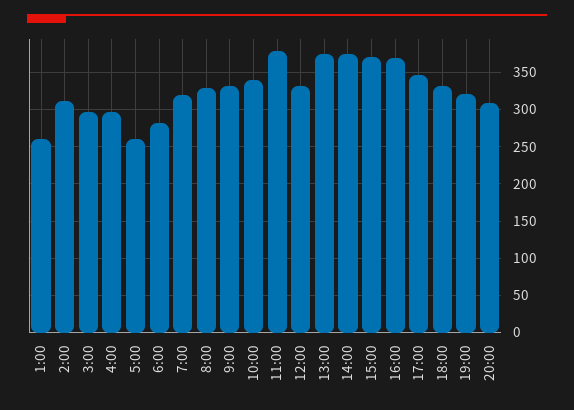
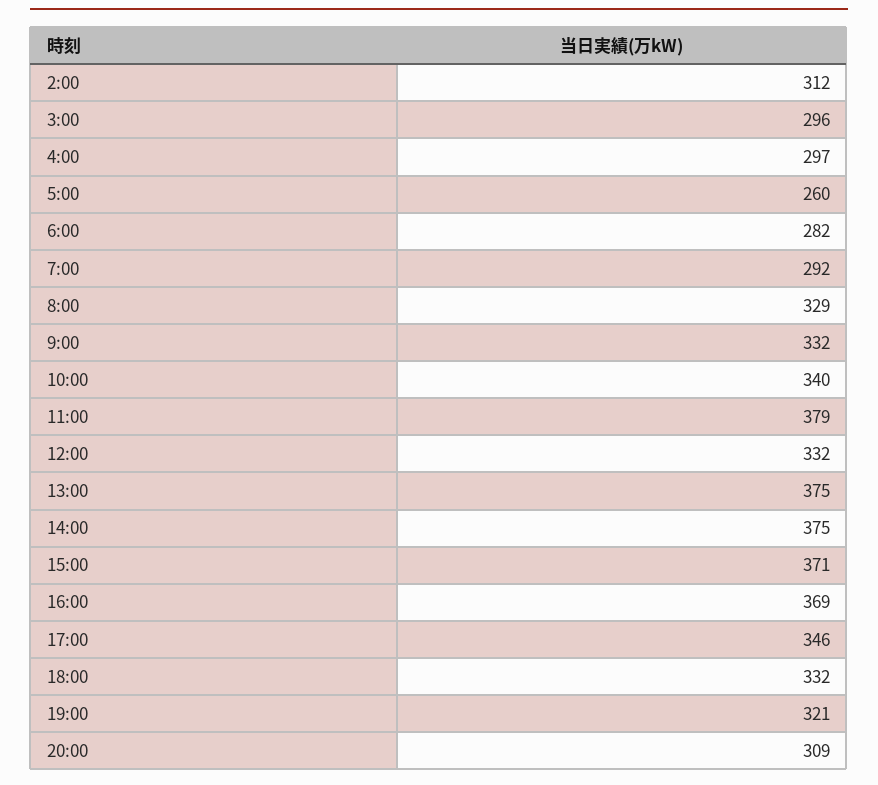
1:00: 260 -> none
7:00: 320 -> 292

